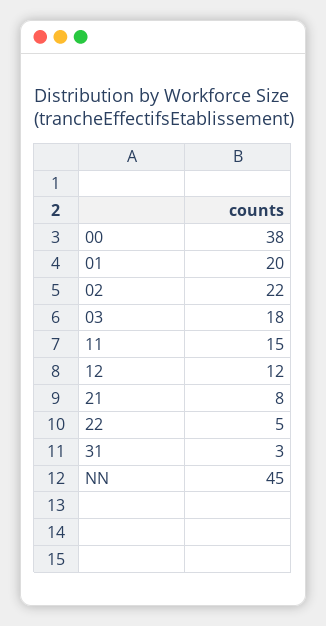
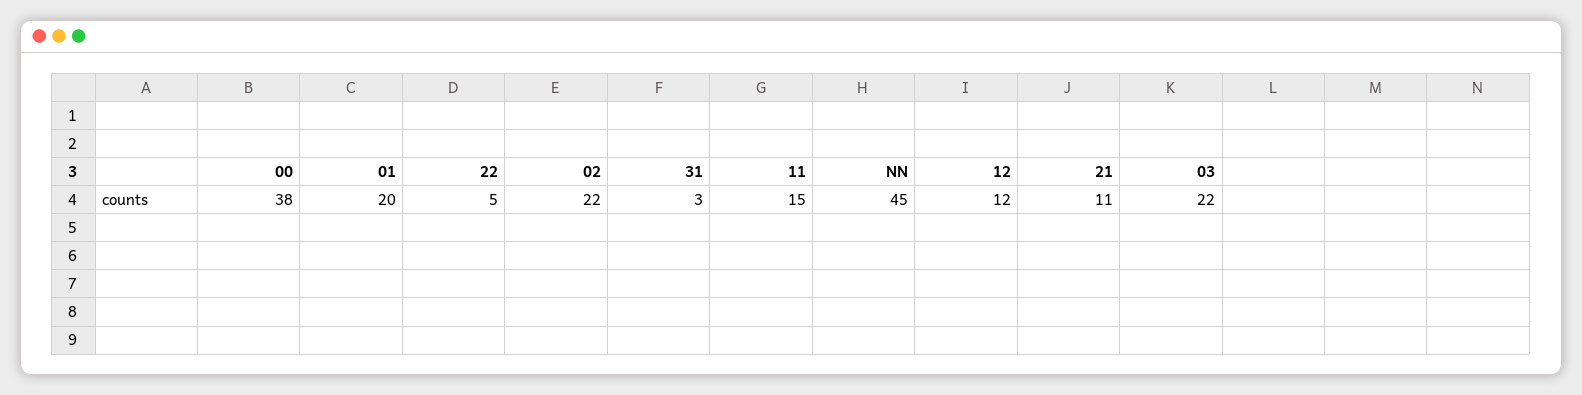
03: 18 -> 22
21: 8 -> 11

